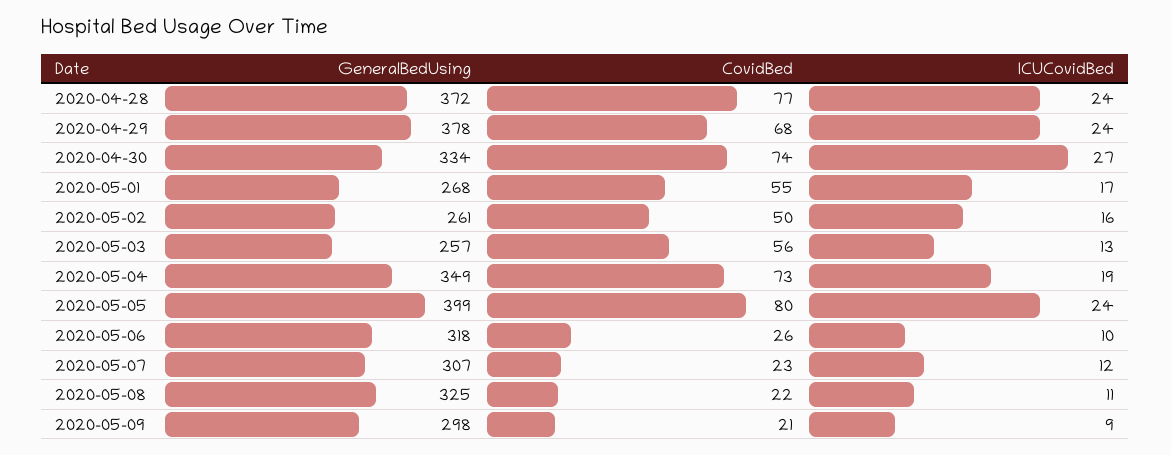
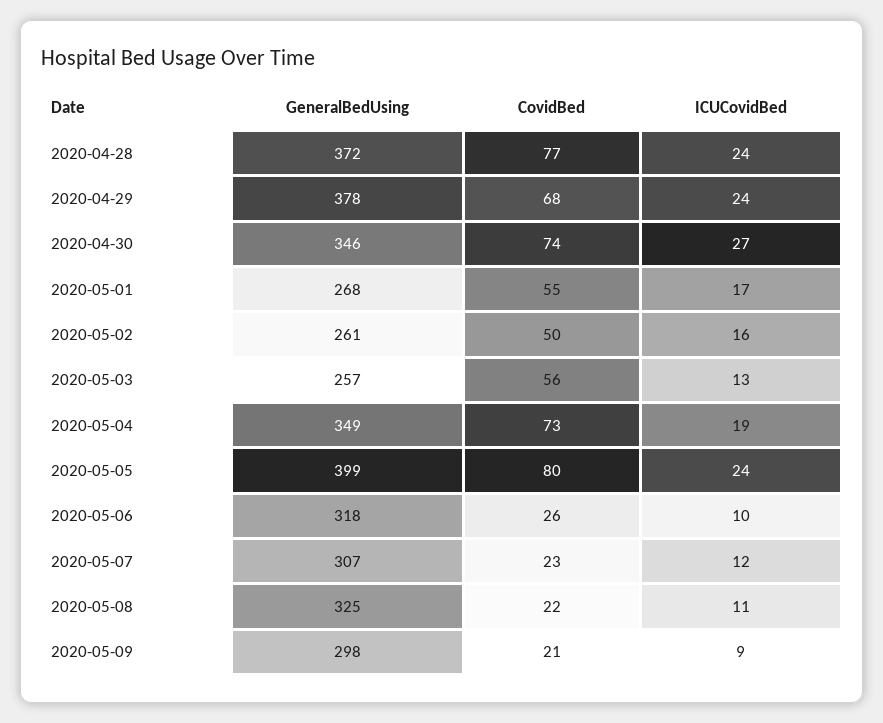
GeneralBedUsing, 2020-04-30: 334 -> 346

